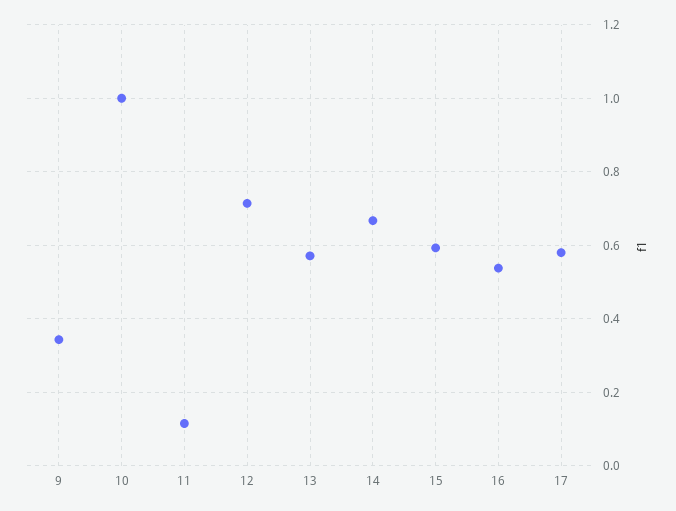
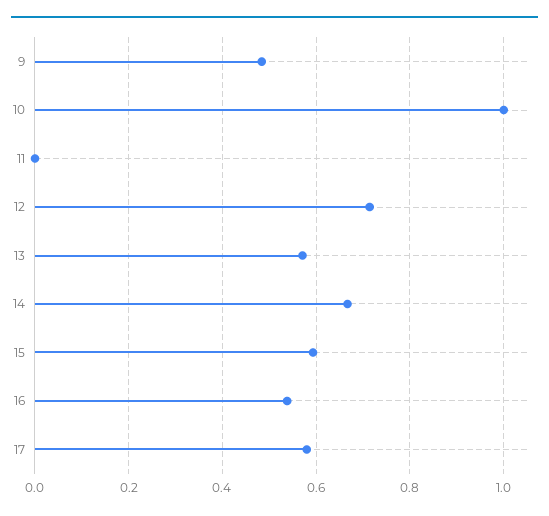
9: 0.34 -> 0.48
11: 0.12 -> 0

